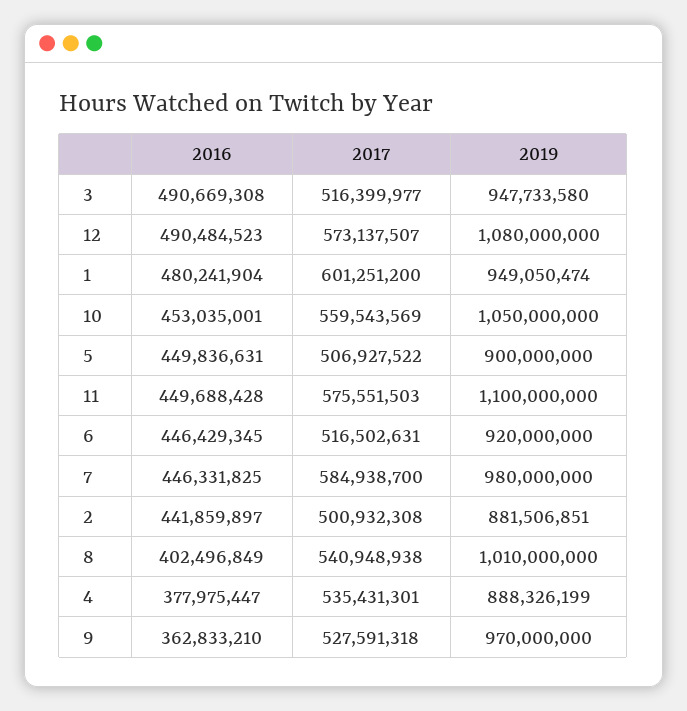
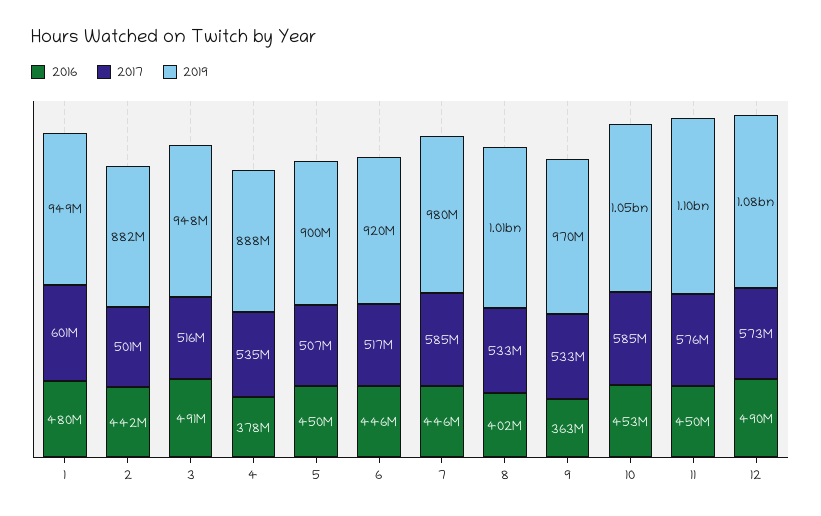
2017, 10: 559543569 -> 585000000
2017, 8: 540948938 -> 533000000
2017, 9: 527591318 -> 533000000

